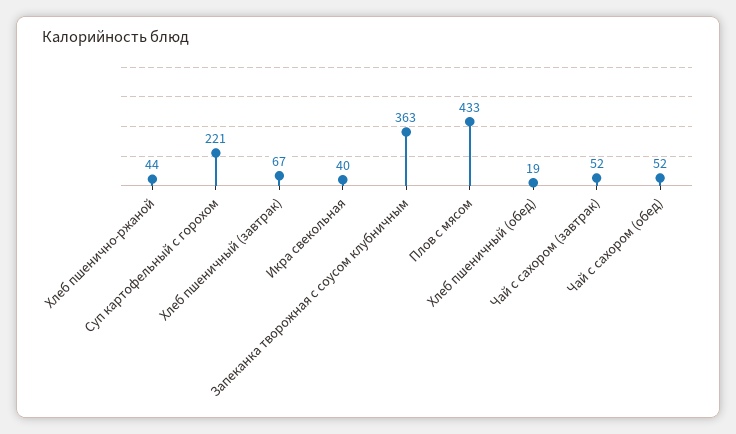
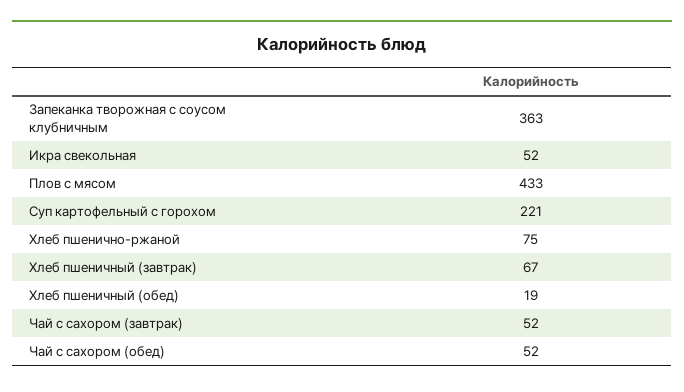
Хлеб пшенично-ржаной: 44 -> 75
Икра свекольная: 40 -> 52

